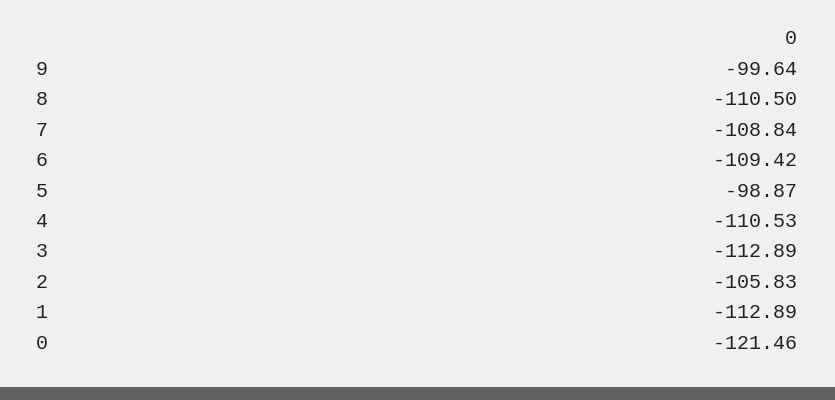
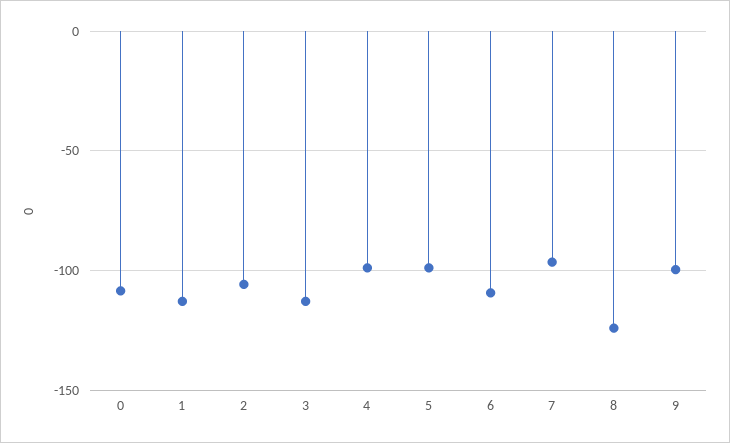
8: -110.5 -> -125
7: -108.84 -> -95
4: -110.53 -> -100
0: -121.46 -> -110

